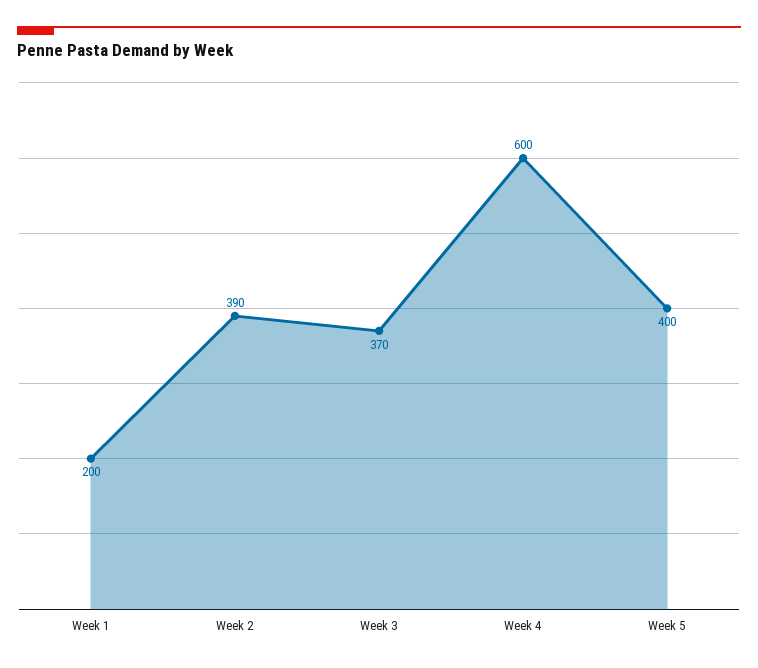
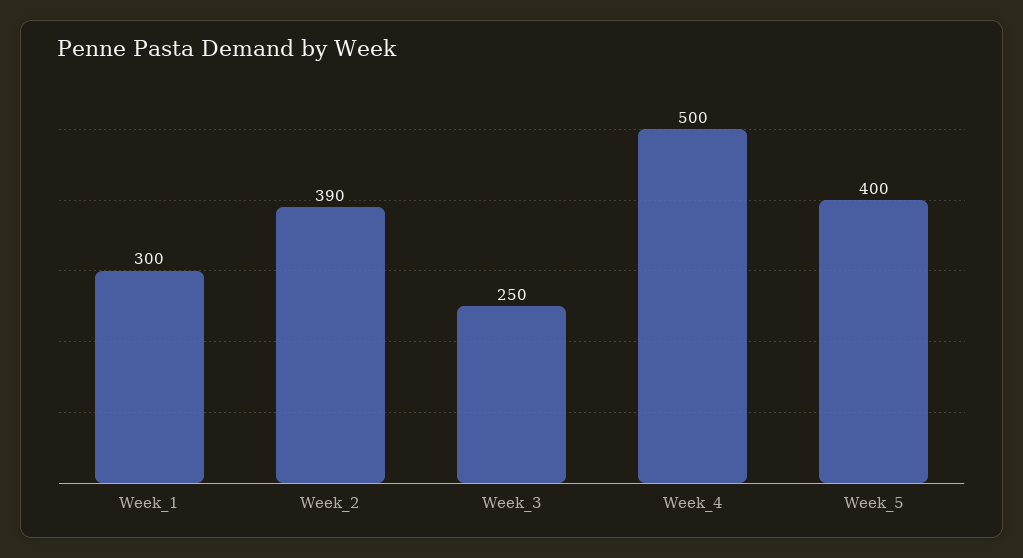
Week 1: 200 -> 300
Week 3: 370 -> 250
Week 4: 600 -> 500

